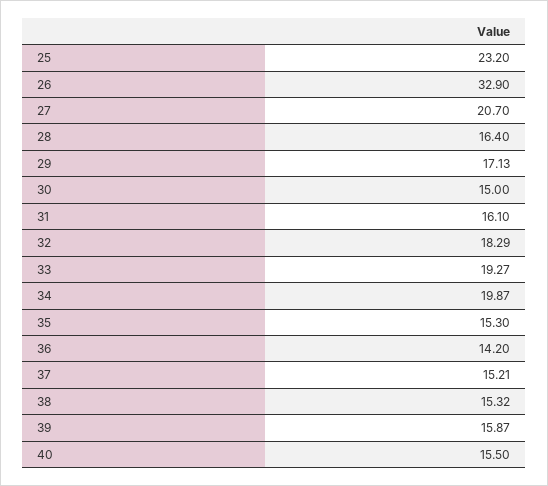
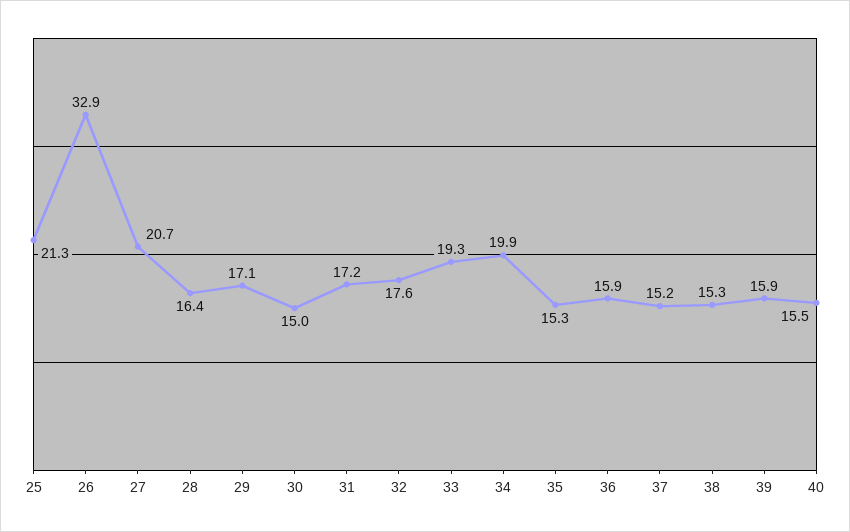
25: 23.2 -> 21.3
31: 16.1 -> 17.2
32: 18.29 -> 17.6
36: 14.2 -> 15.9

